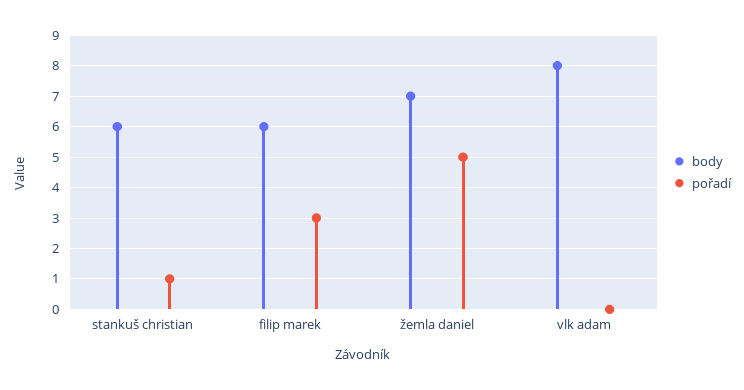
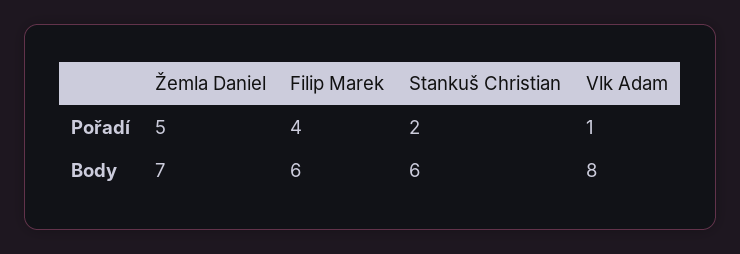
pořadí, stankuš christian: 1 -> 2
pořadí, filip marek: 3 -> 4
pořadí, vlk adam: 0 -> 1

